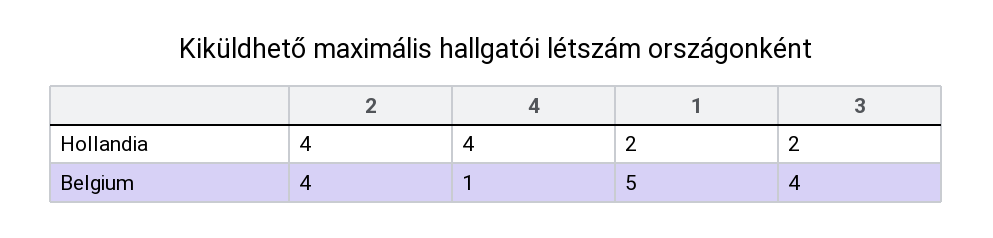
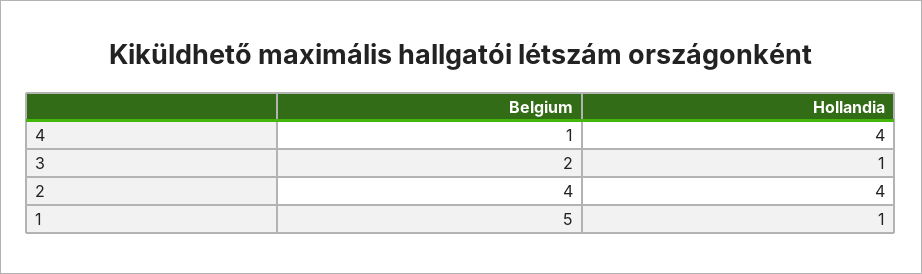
1, Hollandia: 2 -> 1
3, Hollandia: 2 -> 1
3, Belgium: 4 -> 2

